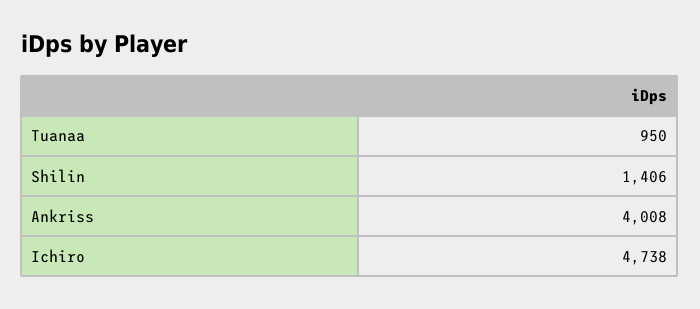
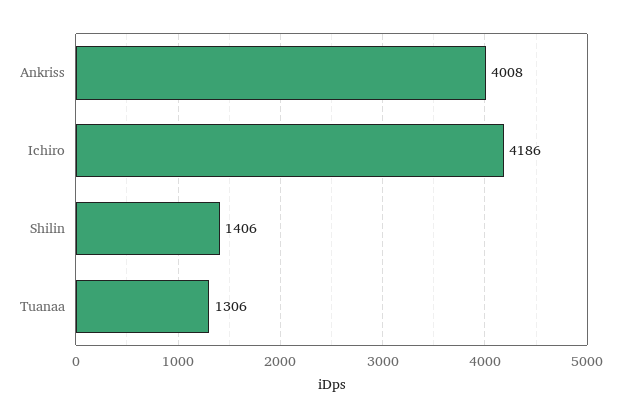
Tuanaa: 950 -> 1306
Ichiro: 4738 -> 4186

